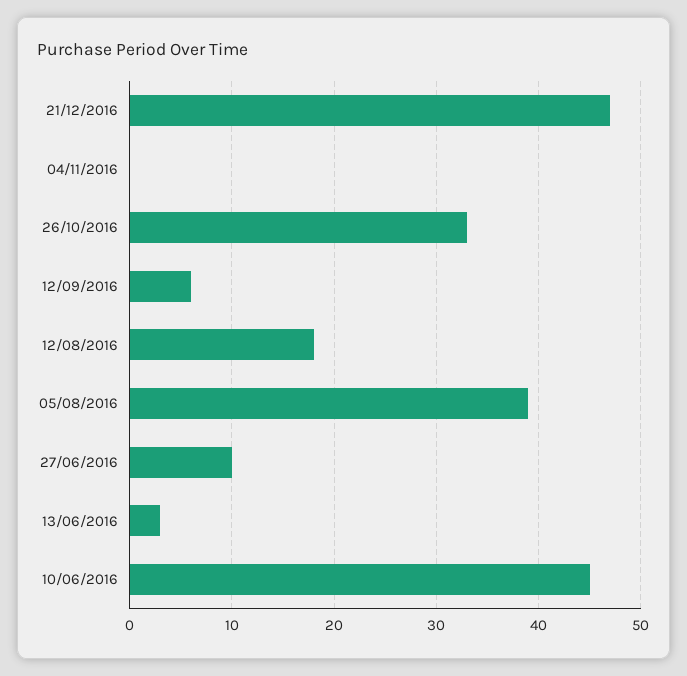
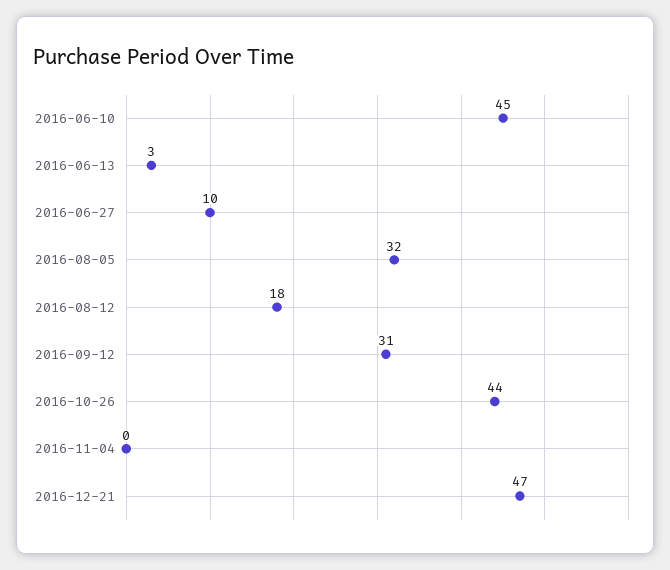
26/10/2016: 33 -> 44
12/09/2016: 6 -> 31
05/08/2016: 39 -> 32

